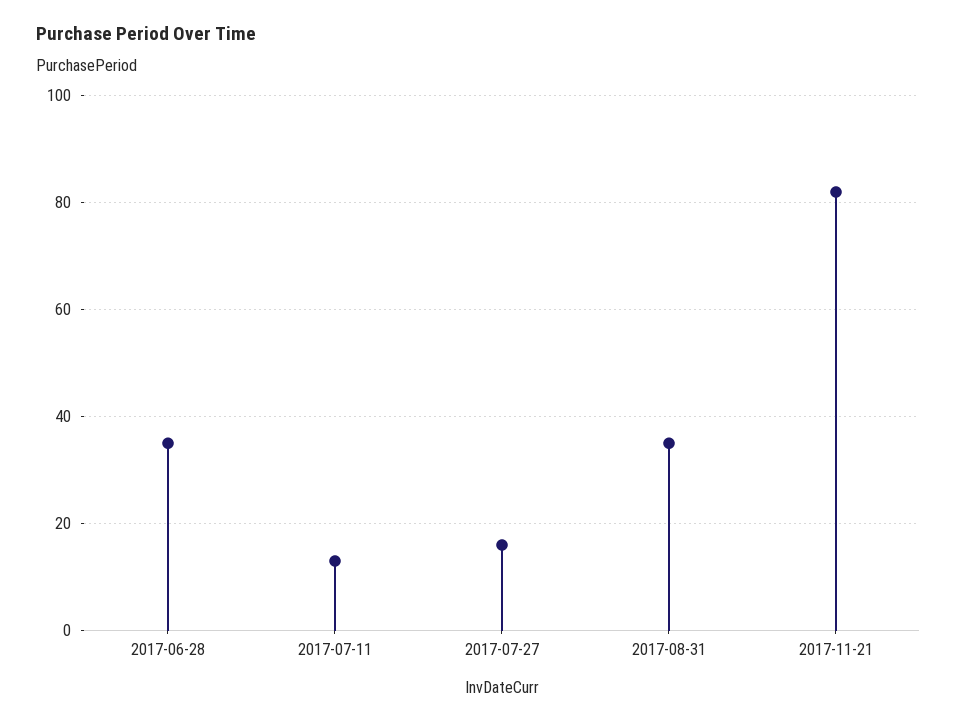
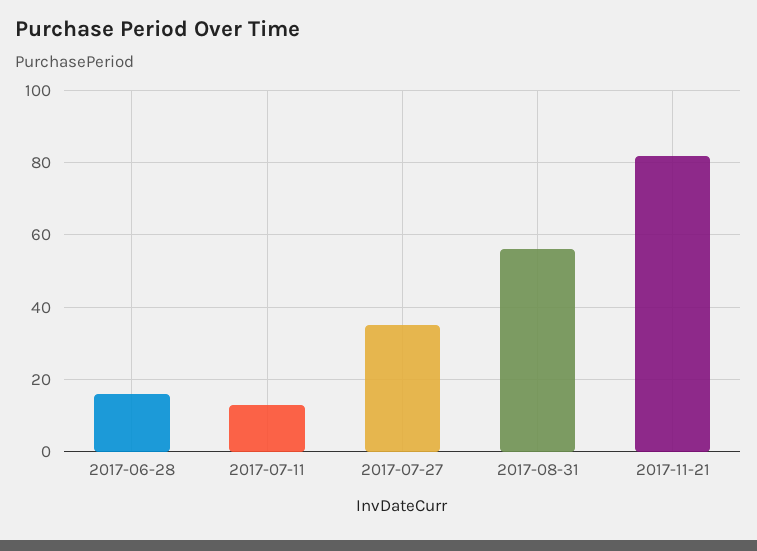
2017-06-28: 35 -> 15
2017-07-27: 15 -> 35
2017-08-31: 35 -> 55

